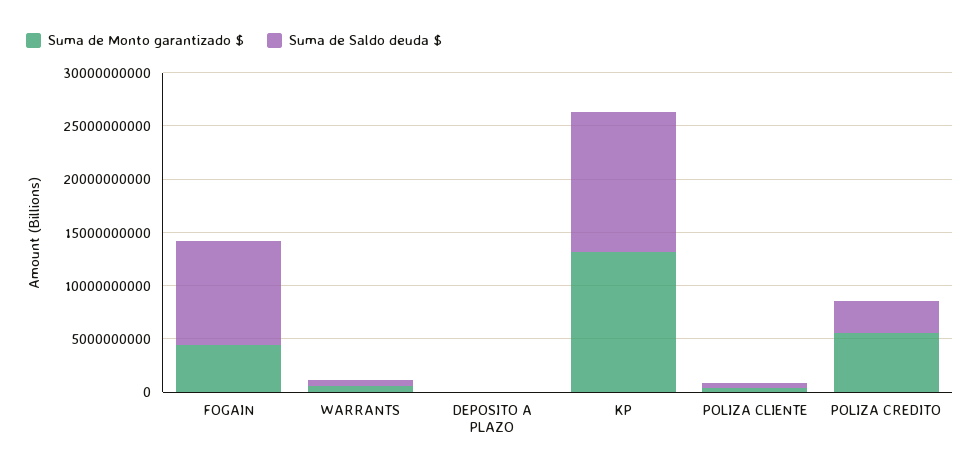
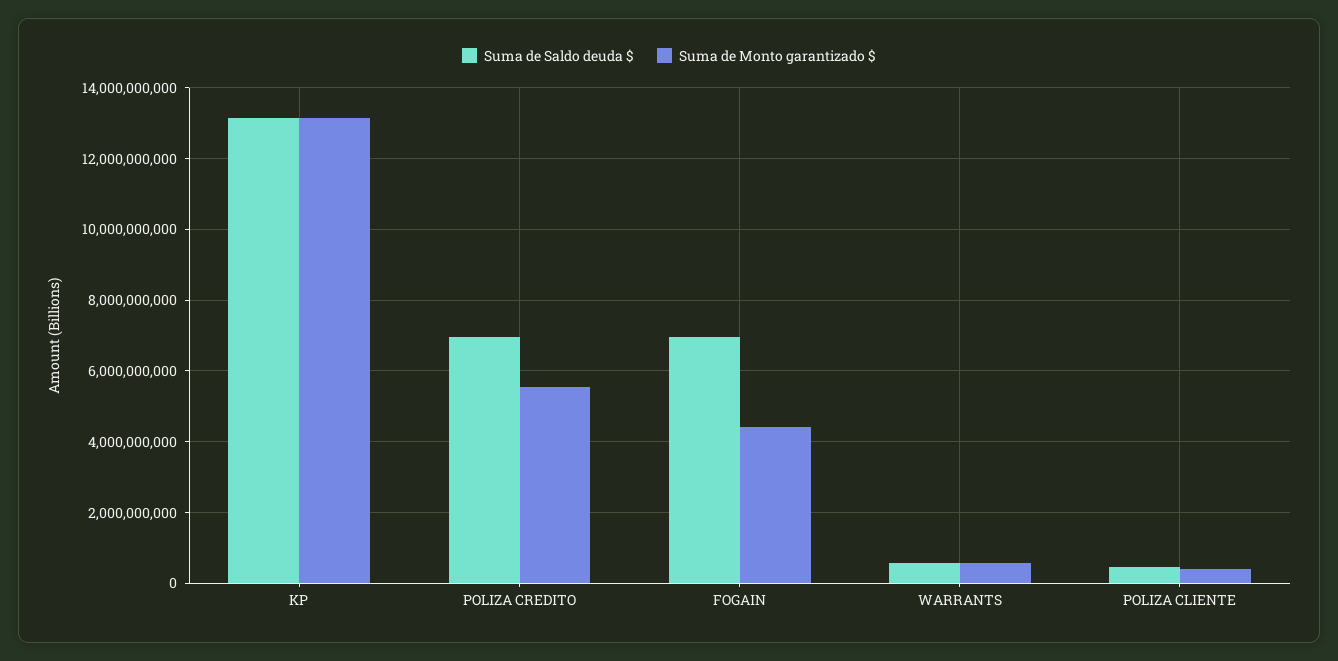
Suma de Saldo deuda $, FOGAIN: 10000000000 -> 7000000000
Suma de Monto garantizado $, DEPOSITO A PLAZO: 0 -> none
Suma de Saldo deuda $, DEPOSITO A PLAZO: 0 -> none
Suma de Saldo deuda $, POLIZA CREDITO: 3000000000 -> 7000000000

